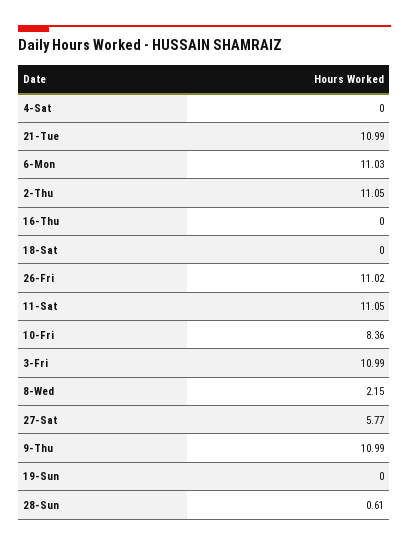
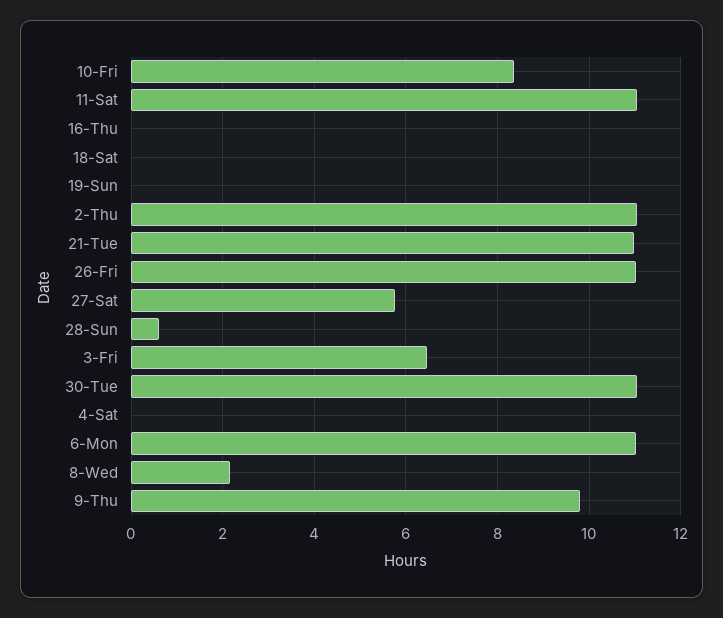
3-Fri: 10.99 -> 6.4
9-Thu: 10.99 -> 9.8
30-Tue: none -> 11

